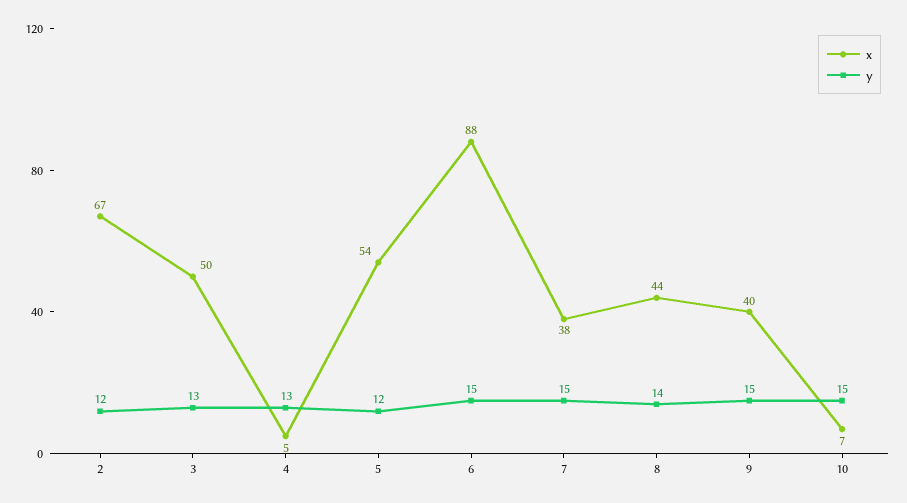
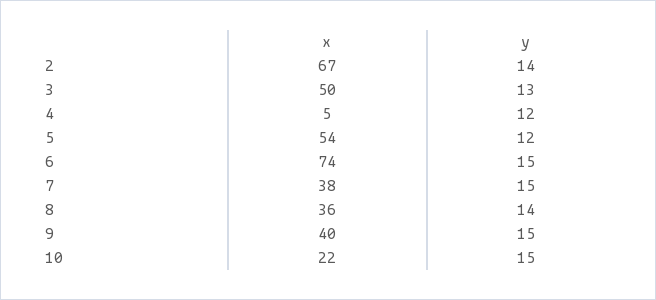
y, 2: 12 -> 14
y, 4: 13 -> 12
x, 6: 88 -> 74
x, 8: 44 -> 36
x, 10: 7 -> 22

